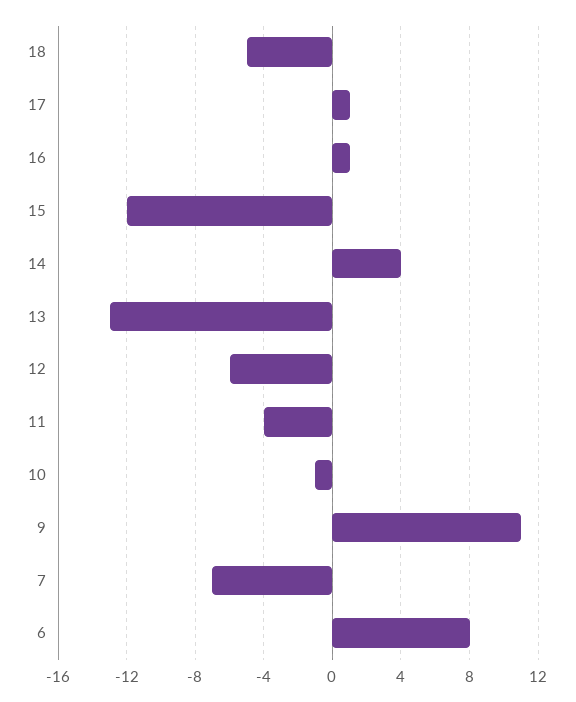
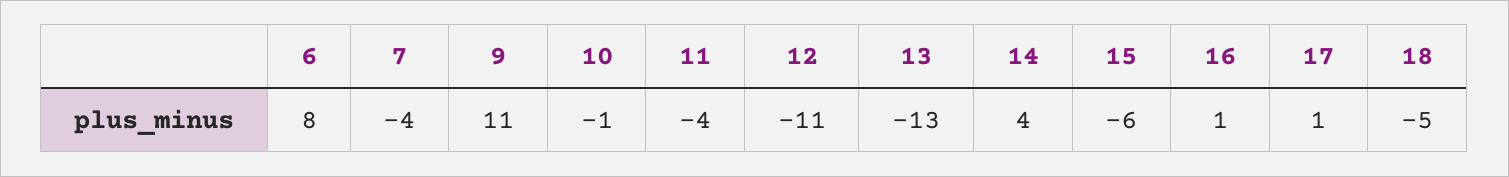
15: -12 -> -6
12: -6 -> -11
7: -7 -> -4

